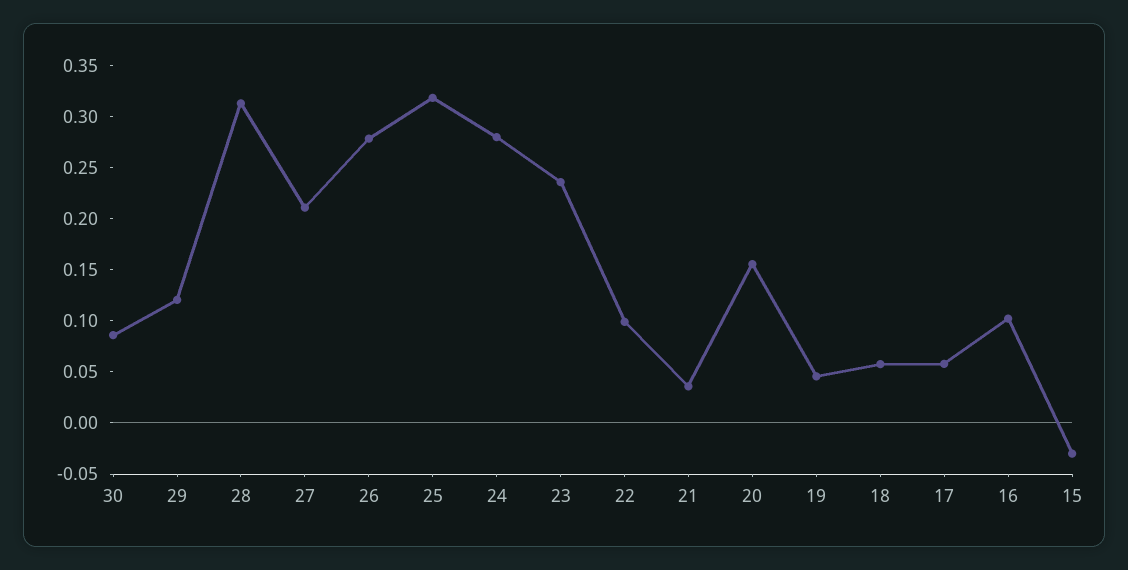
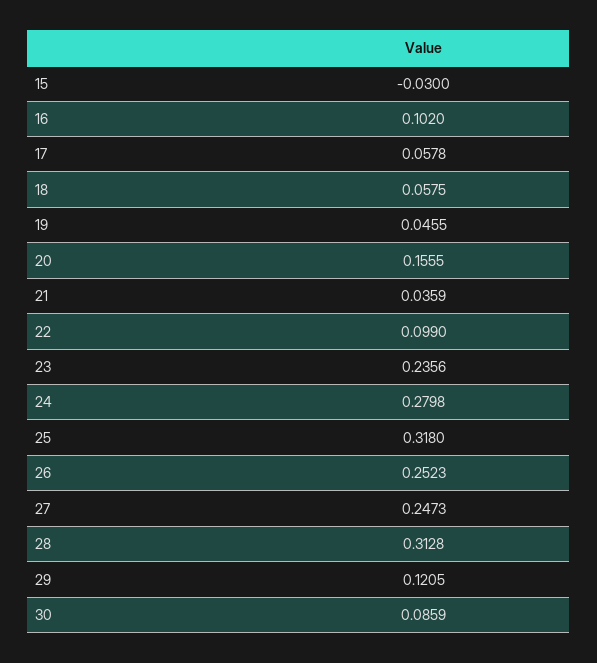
27: 0.21 -> 0.2473
26: 0.28 -> 0.2523

